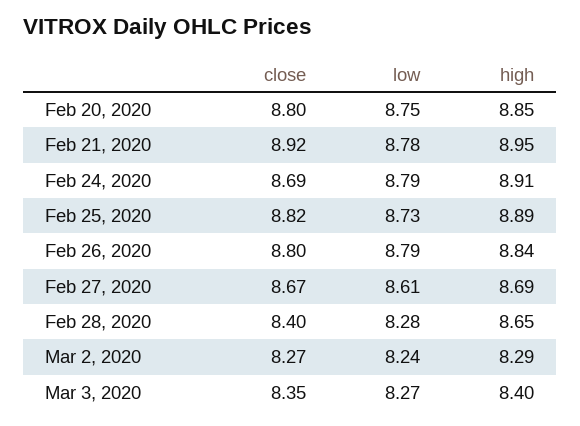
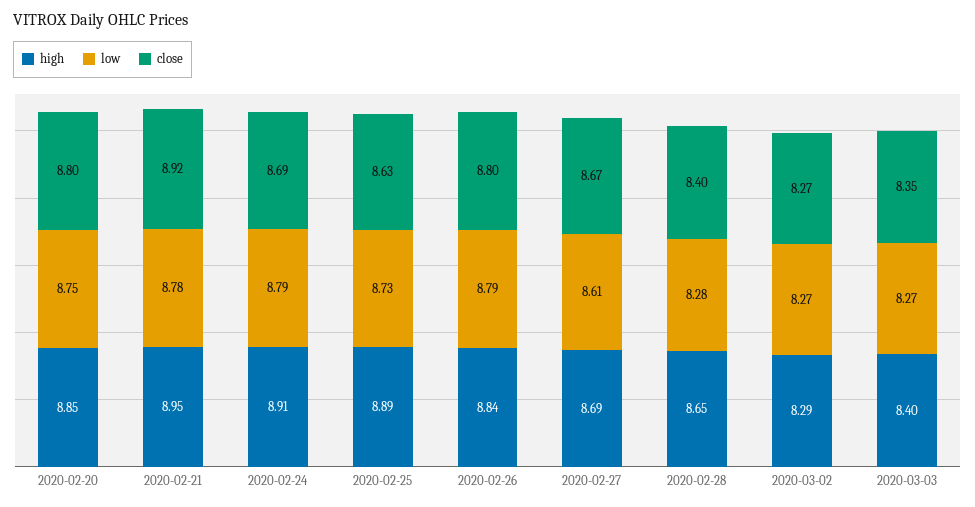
close, Feb 25, 2020: 8.82 -> 8.63
low, Mar 2, 2020: 8.24 -> 8.27

